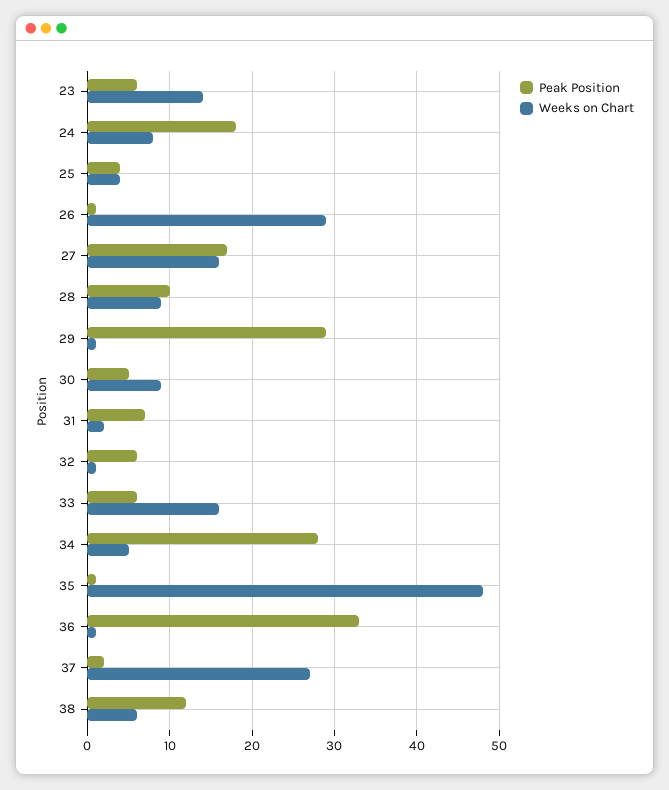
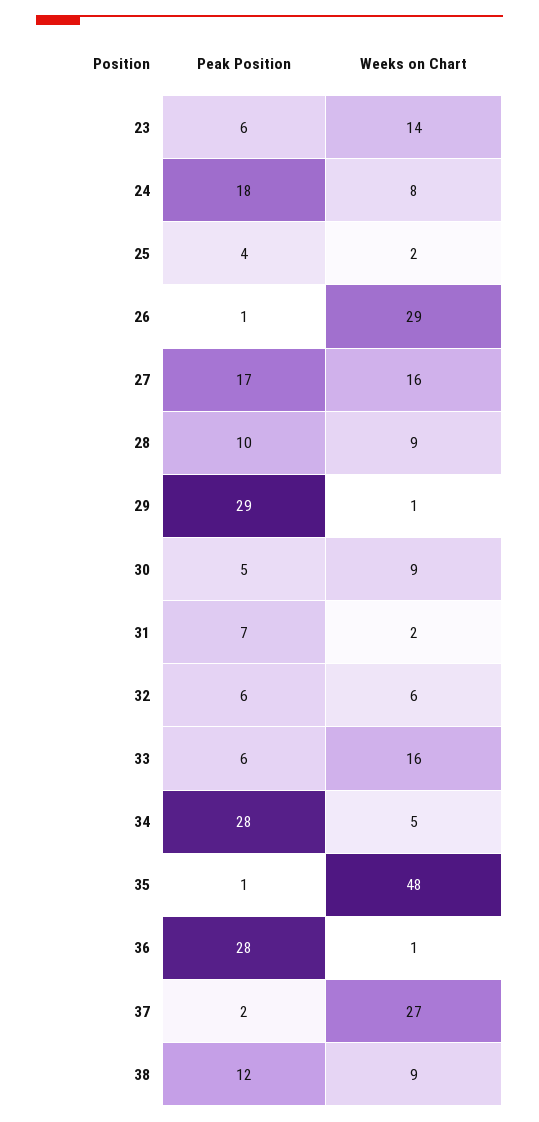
Weeks on Chart, 25: 4 -> 2
Weeks on Chart, 32: 1 -> 6
Peak Position, 36: 33 -> 28
Weeks on Chart, 38: 6 -> 9

